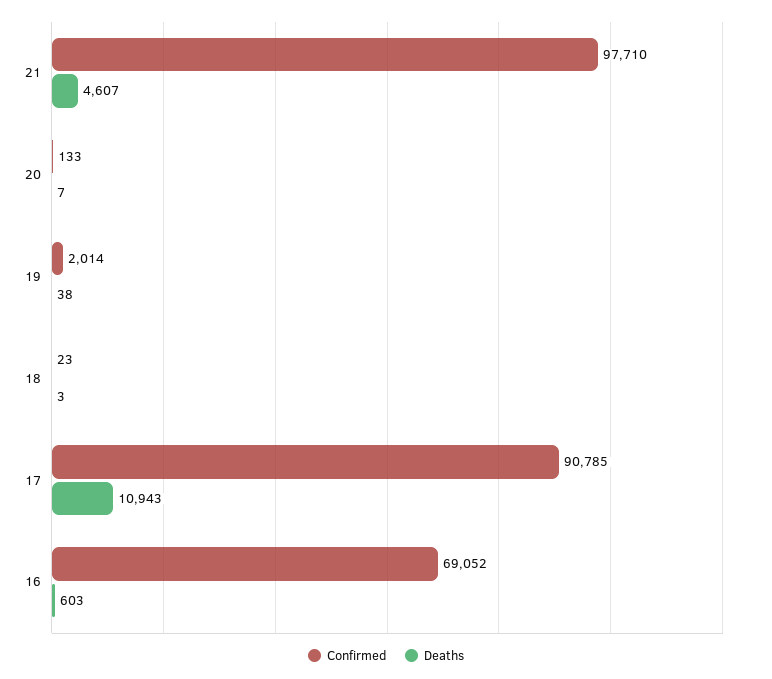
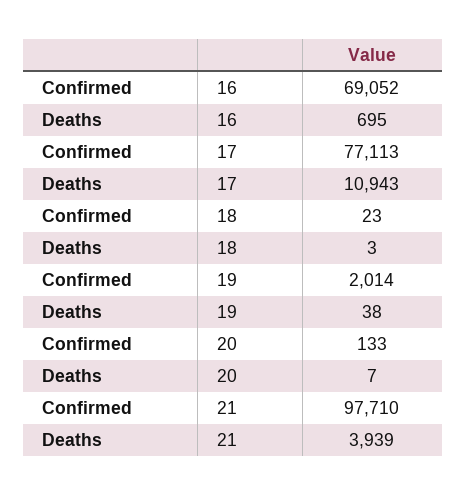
Deaths, 21: 4607 -> 3939
Confirmed, 17: 90785 -> 77113
Deaths, 16: 603 -> 695

